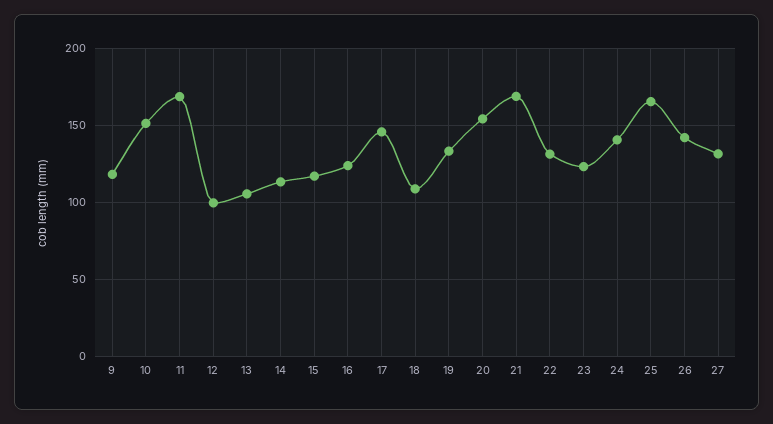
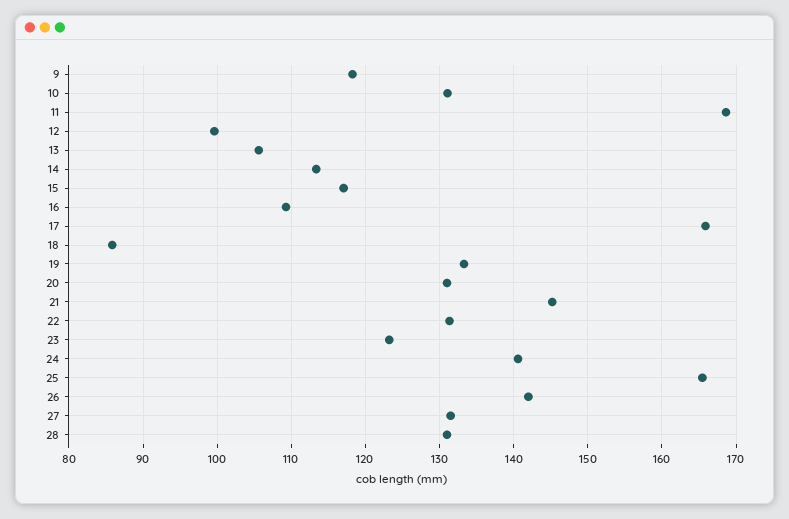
10: 150 -> 131
16: 125 -> 109
17: 145 -> 166
18: 110 -> 86
20: 155 -> 131
21: 170 -> 145
28: none -> 131

